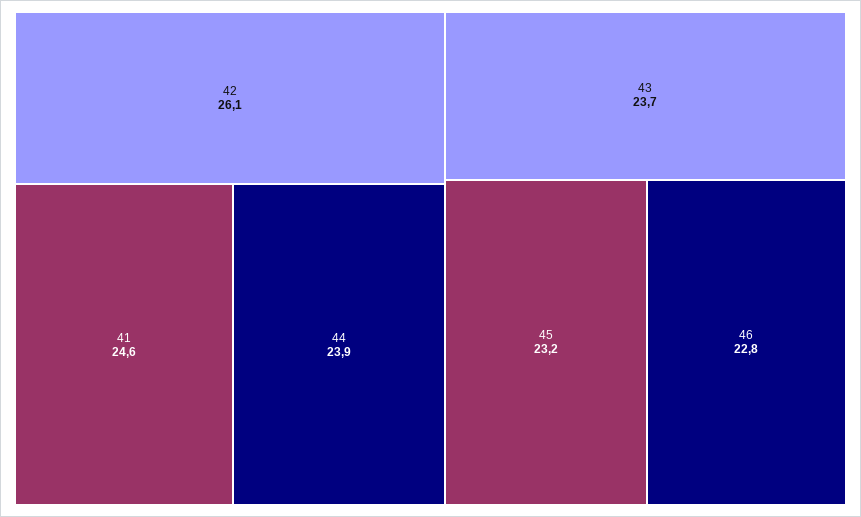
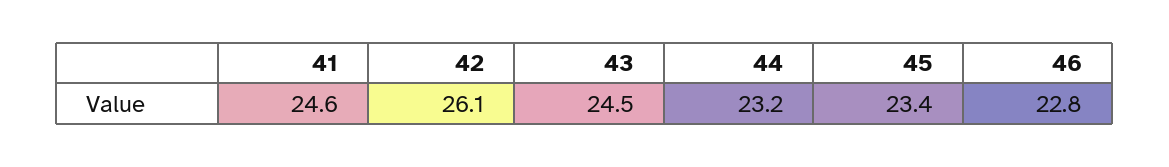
44: 23.9 -> 23.2
43: 23.7 -> 24.5
45: 23.2 -> 23.4

